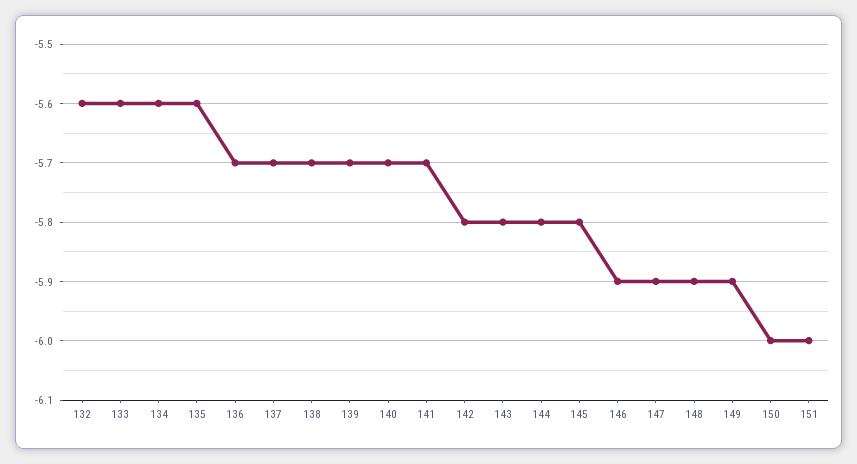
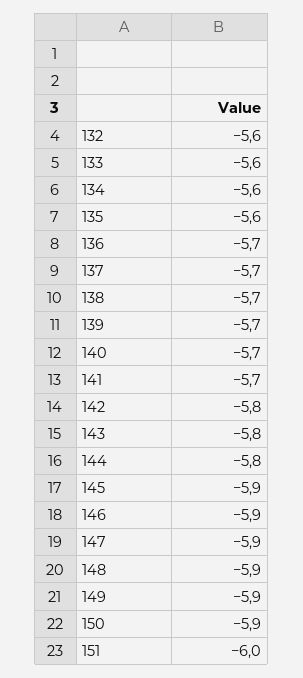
145: -5.8 -> -5.9
150: -6 -> -5.9

